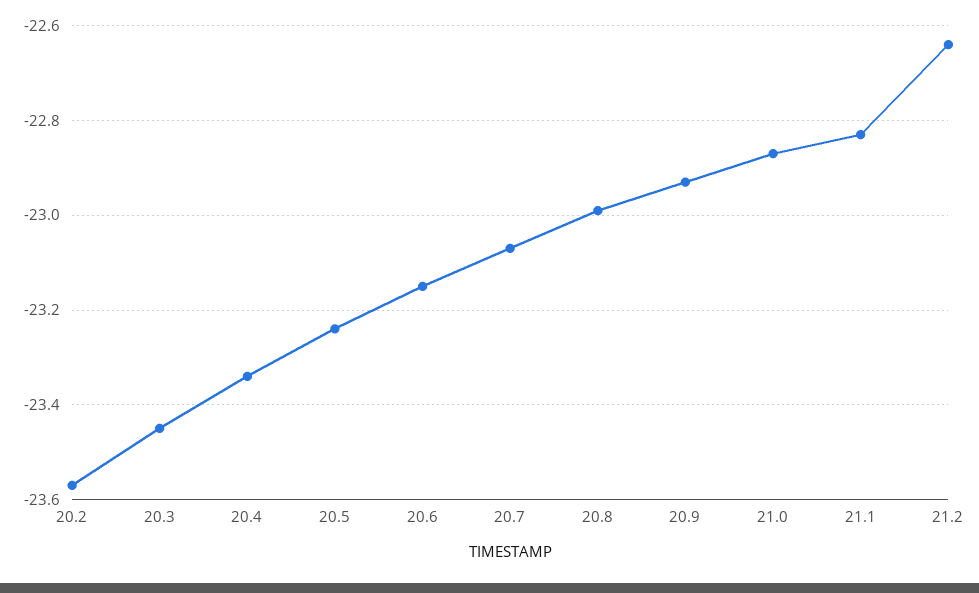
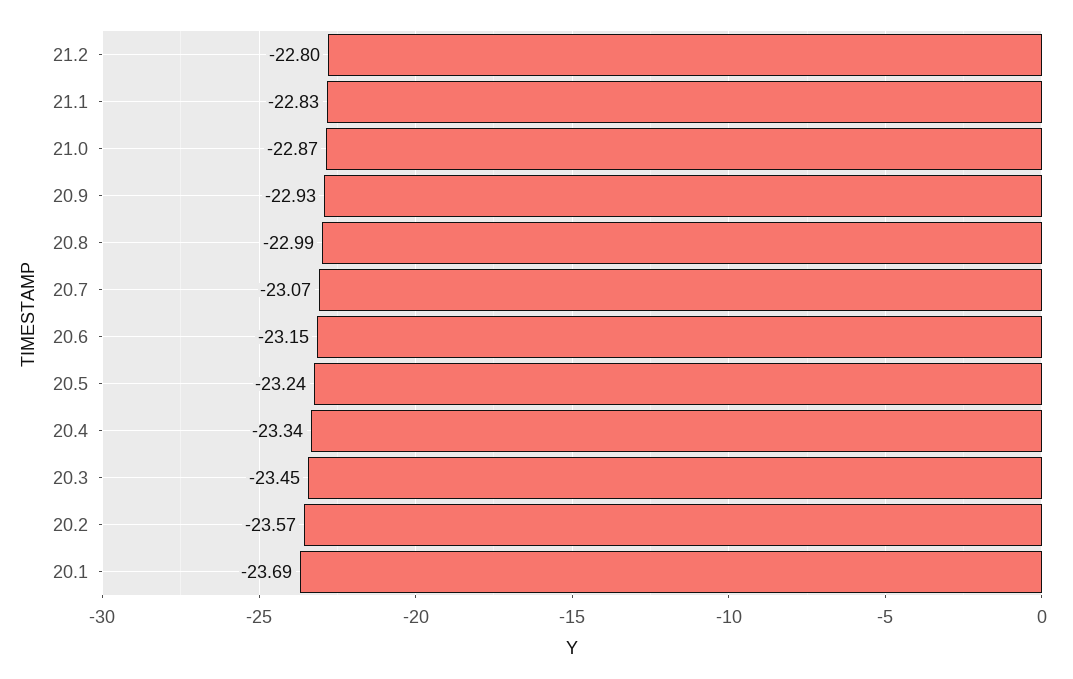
21.2: -22.65 -> -22.8
20.1: none -> -23.69

